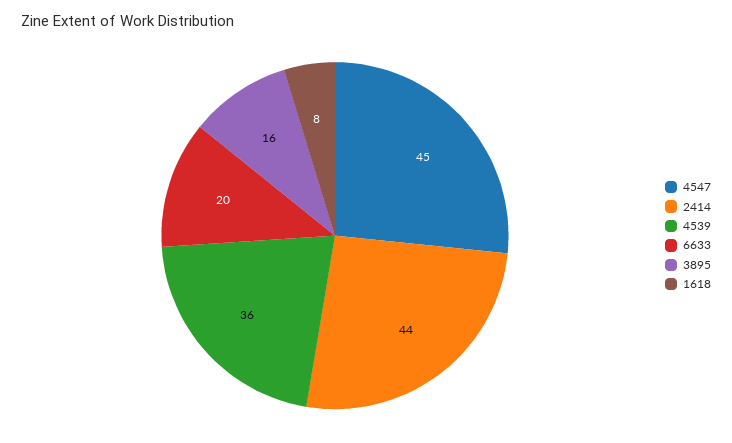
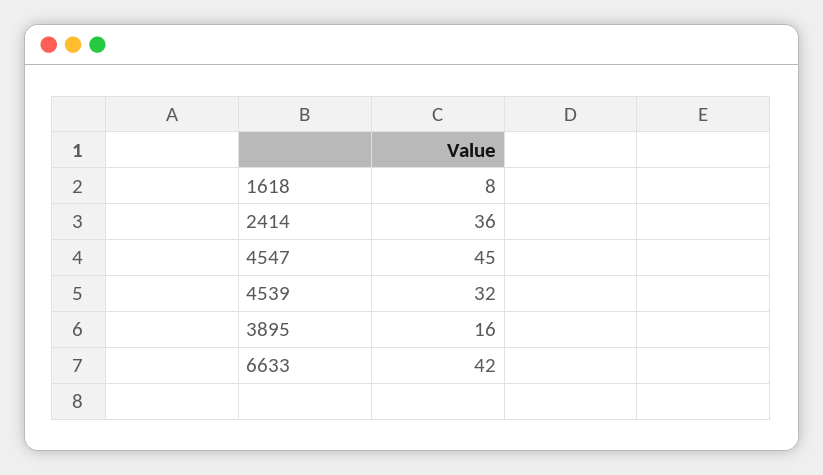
2414: 44 -> 36
4539: 36 -> 32
6633: 20 -> 42

